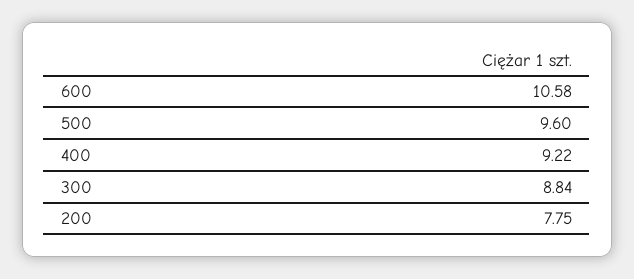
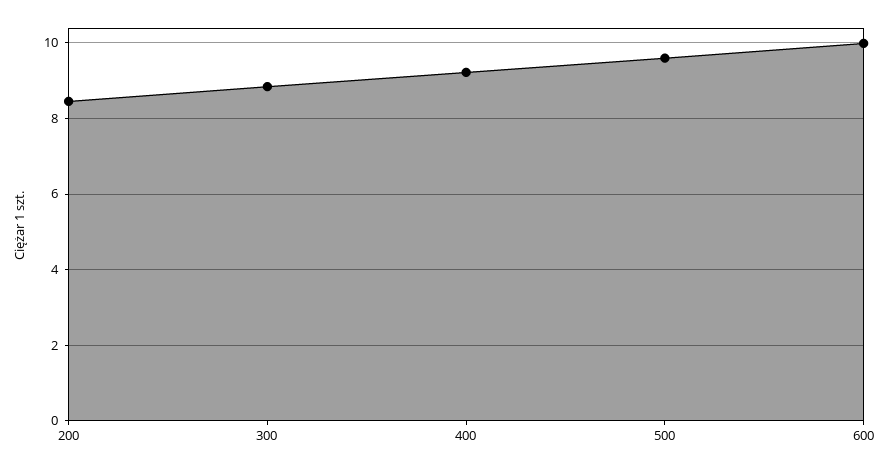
600: 10.58 -> 10
200: 7.75 -> 8.4

